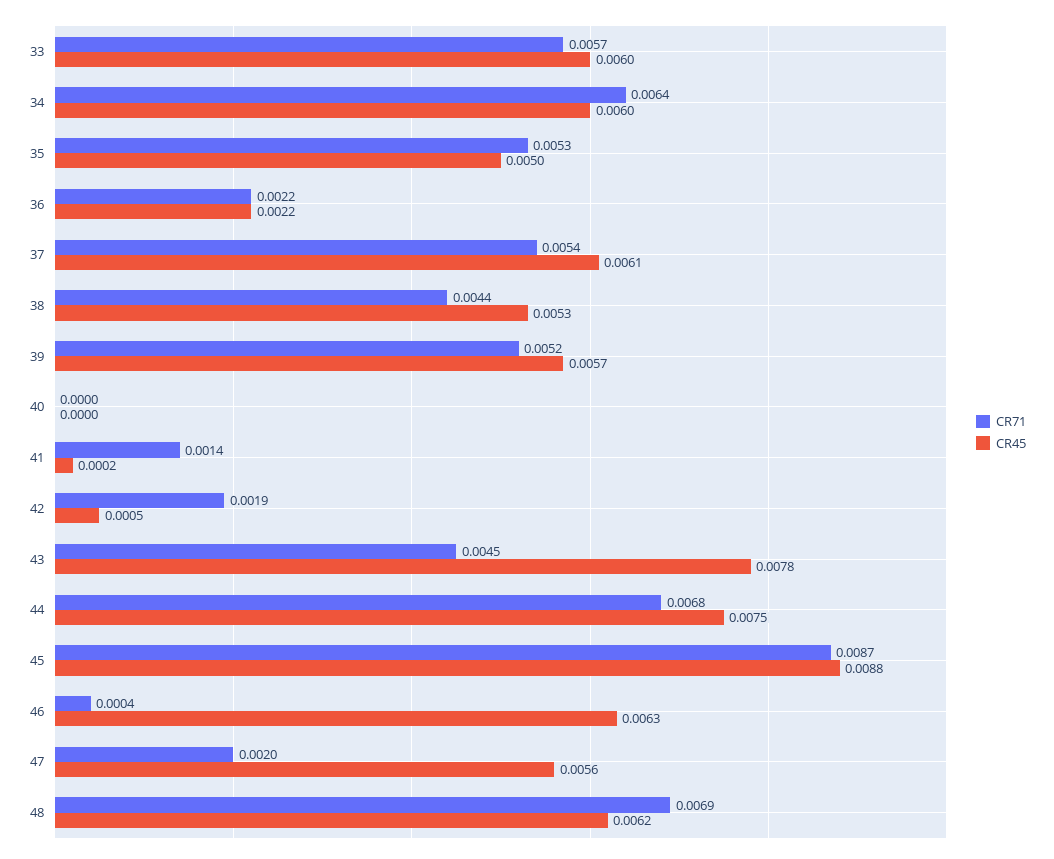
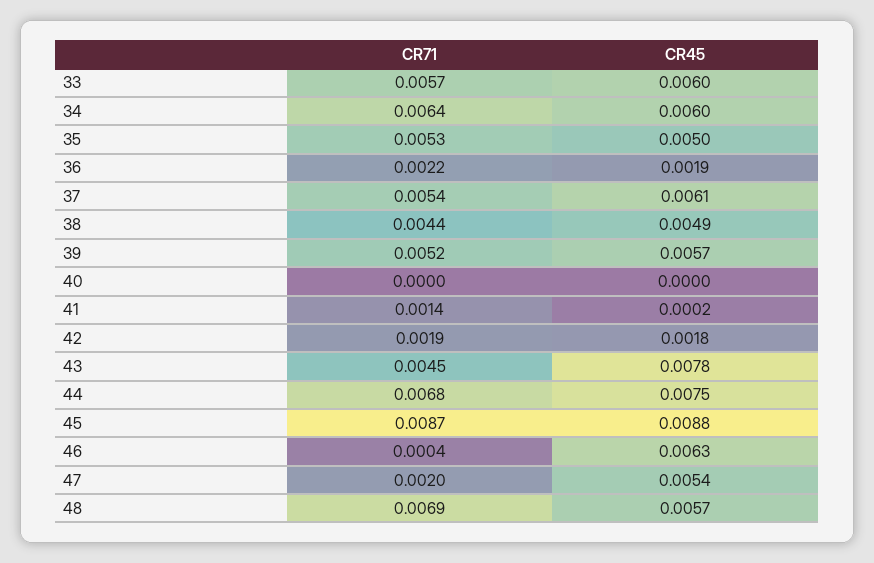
CR45, 36: 0.0022 -> 0.0019
CR45, 38: 0.0053 -> 0.0049
CR45, 42: 0.0005 -> 0.0018
CR45, 47: 0.0056 -> 0.0054
CR45, 48: 0.0062 -> 0.0057

